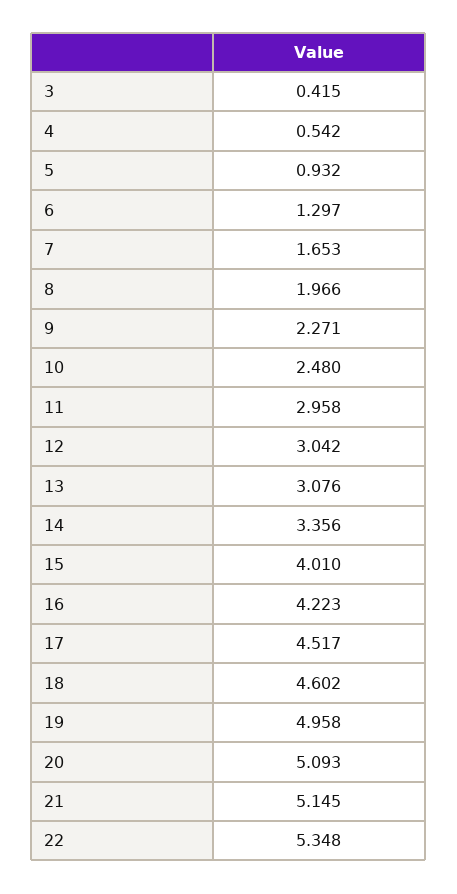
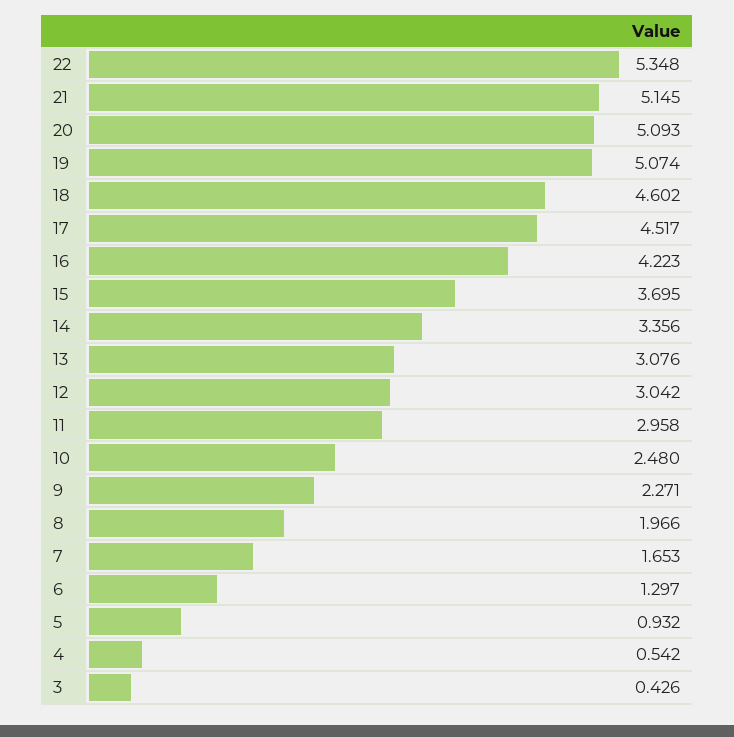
3: 0.415 -> 0.426
15: 4.01 -> 3.695
19: 4.958 -> 5.074

